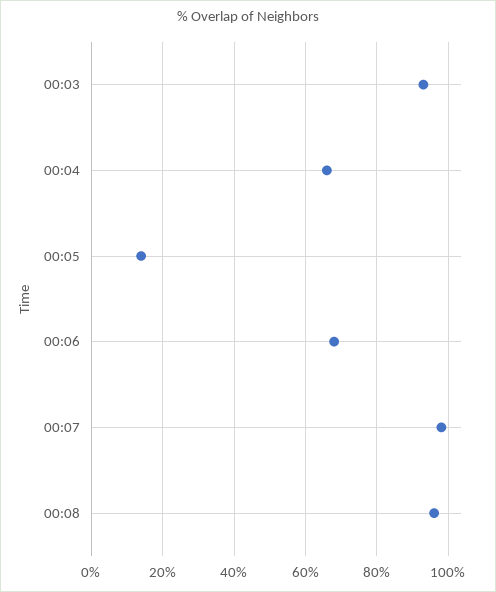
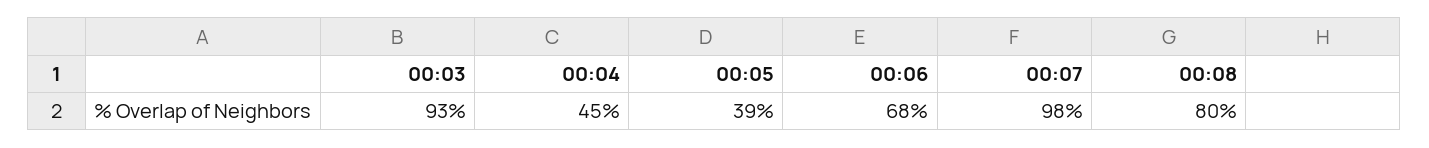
00:04: 65 -> 45
00:05: 15 -> 39
00:08: 95 -> 80

